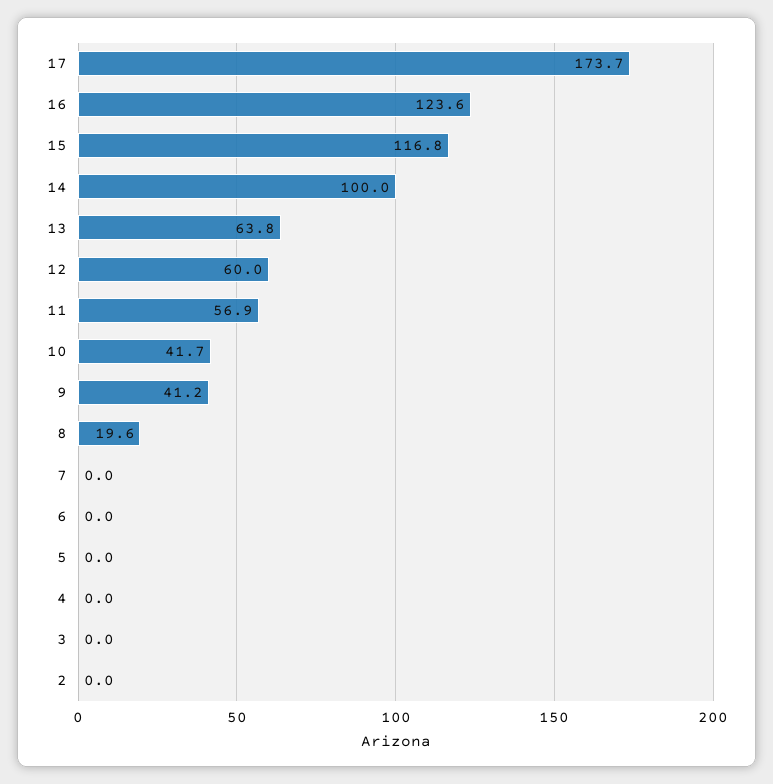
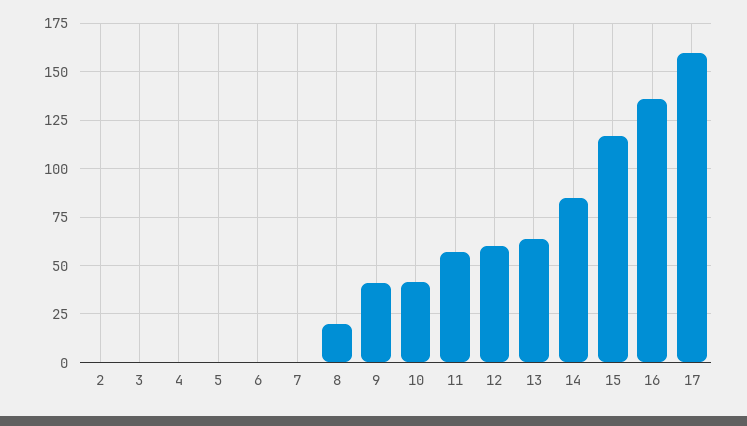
17: 173.7 -> 160
16: 123.6 -> 135
14: 100 -> 85

